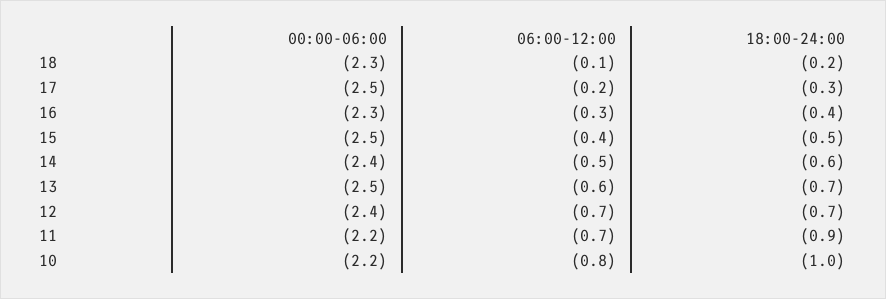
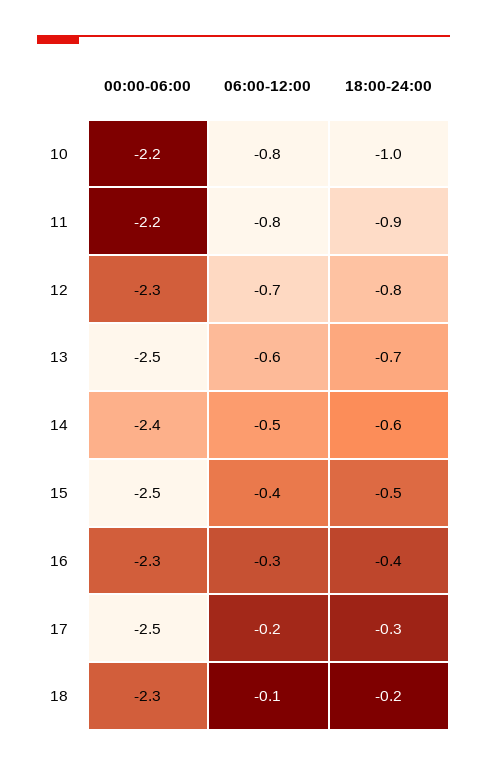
00:00-06:00, 12: -2.4 -> -2.3
18:00-24:00, 12: -0.7 -> -0.8
06:00-12:00, 11: -0.7 -> -0.8

